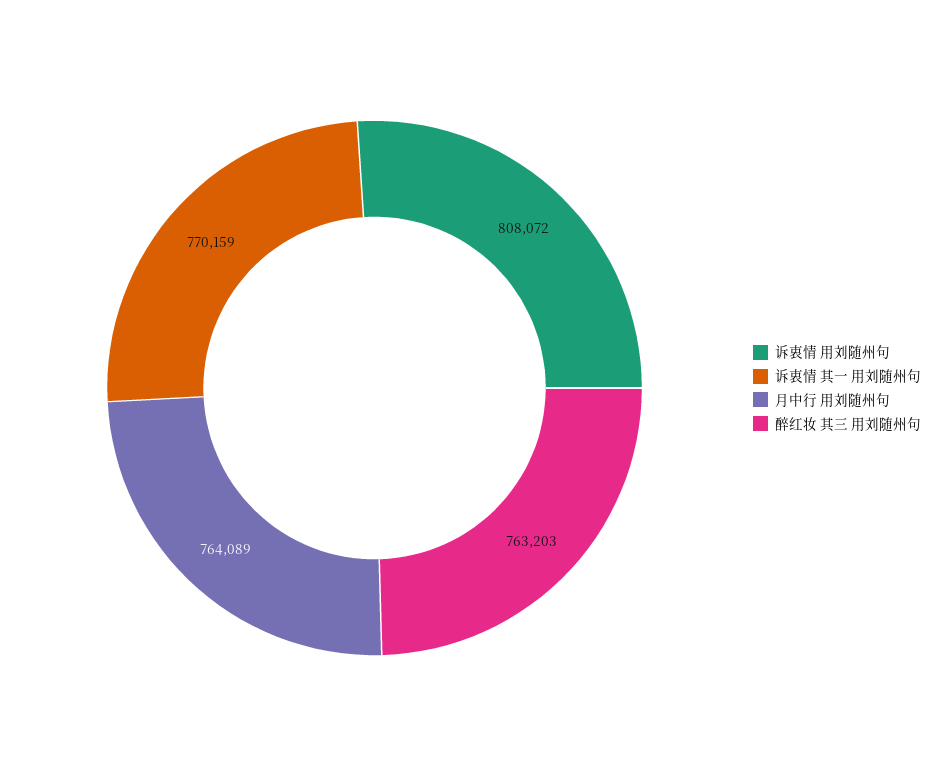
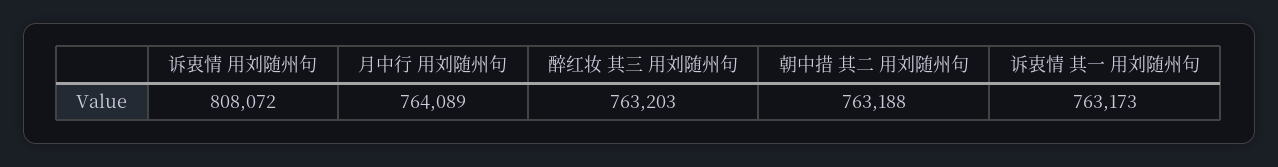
诉衷情 其一 用刘随州句: 770159 -> 763173
朝中措 其二 用刘随州句: none -> 763188

